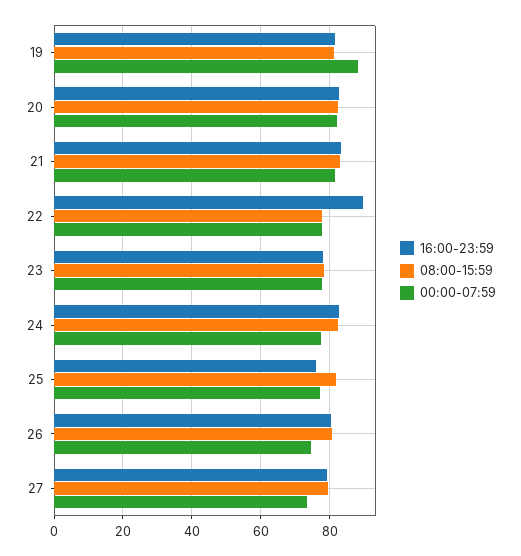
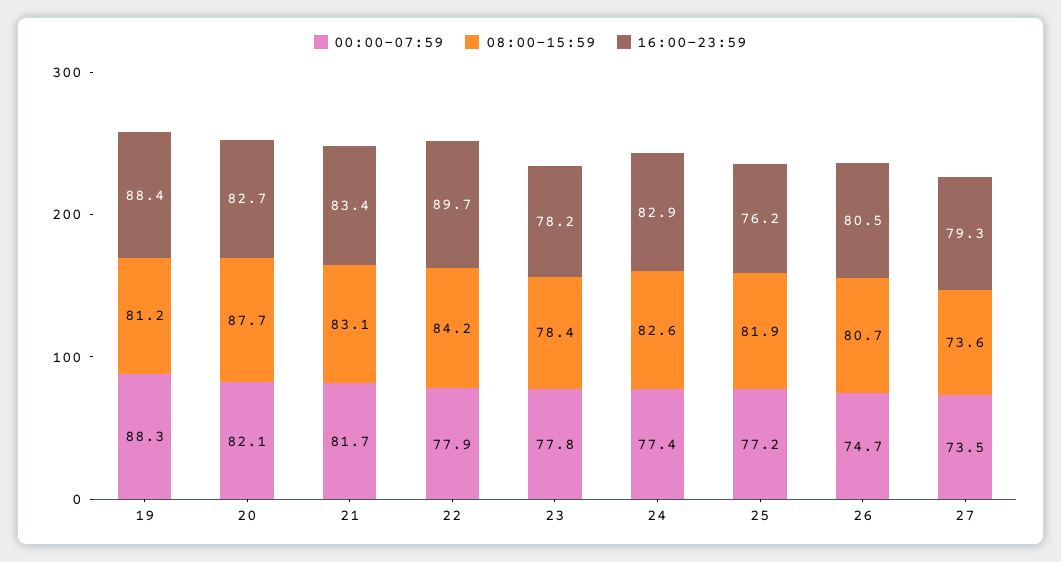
16:00-23:59, 19: 82 -> 88.4
08:00-15:59, 20: 82 -> 87.7
08:00-15:59, 22: 78 -> 84.2
08:00-15:59, 27: 80 -> 73.6

